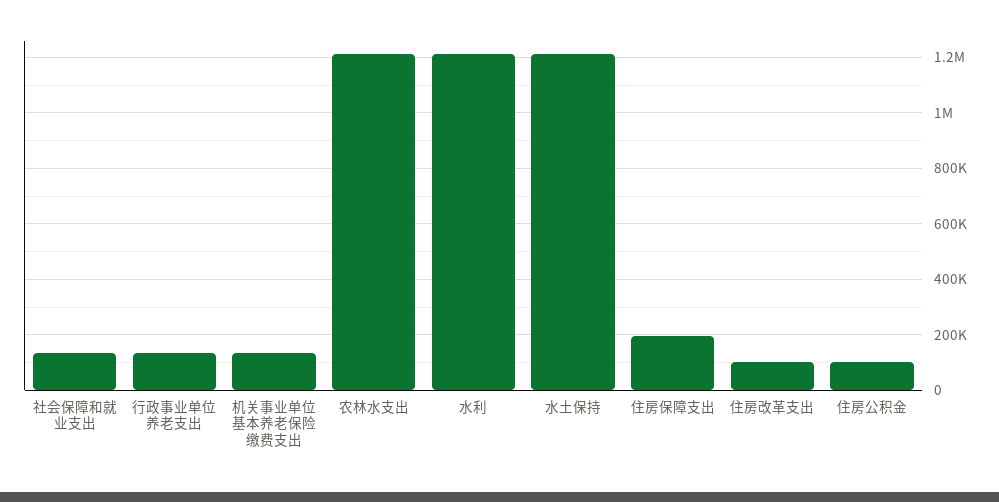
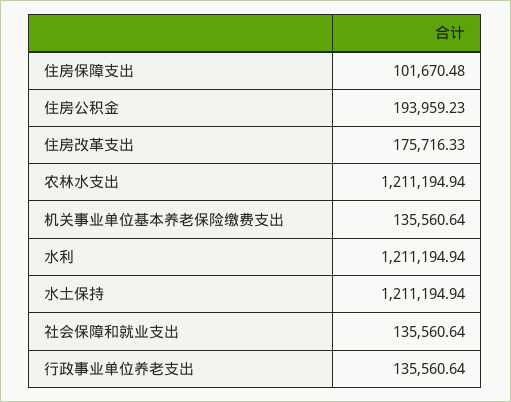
住房保障支出: 200000 -> 101670.48
住房改革支出: 100000 -> 175716.33
住房公积金: 100000 -> 193959.23

